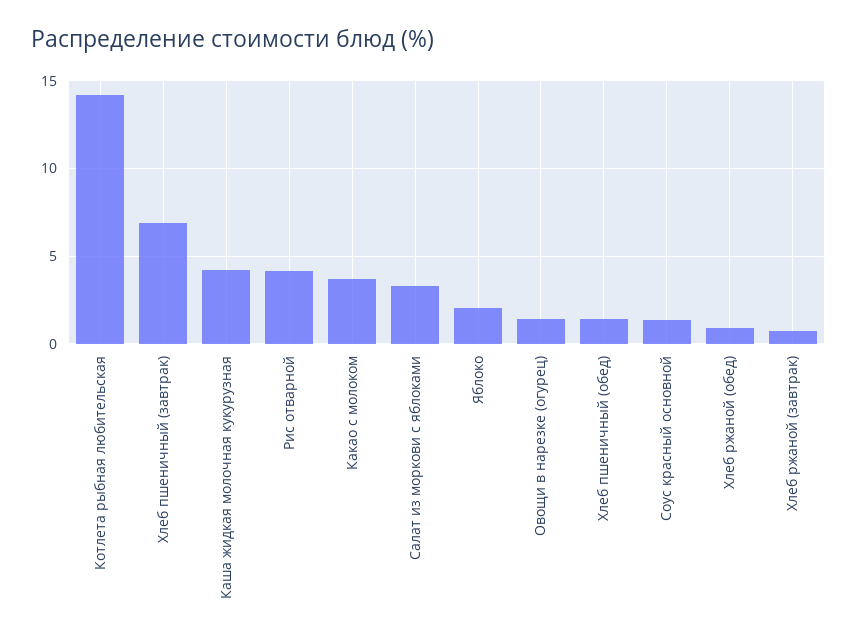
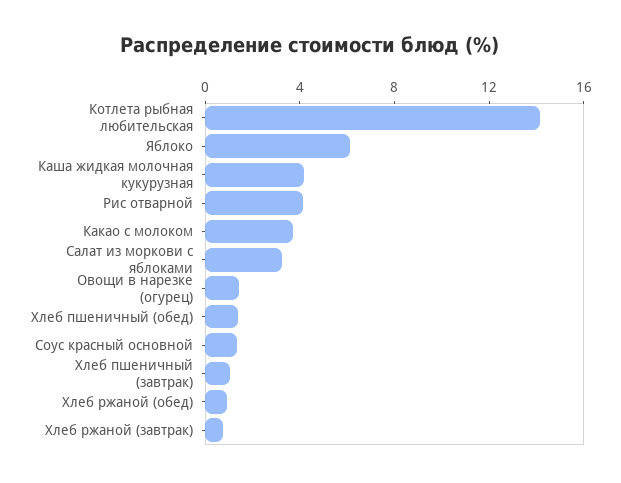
Хлеб пшеничный (завтрак): 7 -> 1
Яблоко: 2 -> 6

